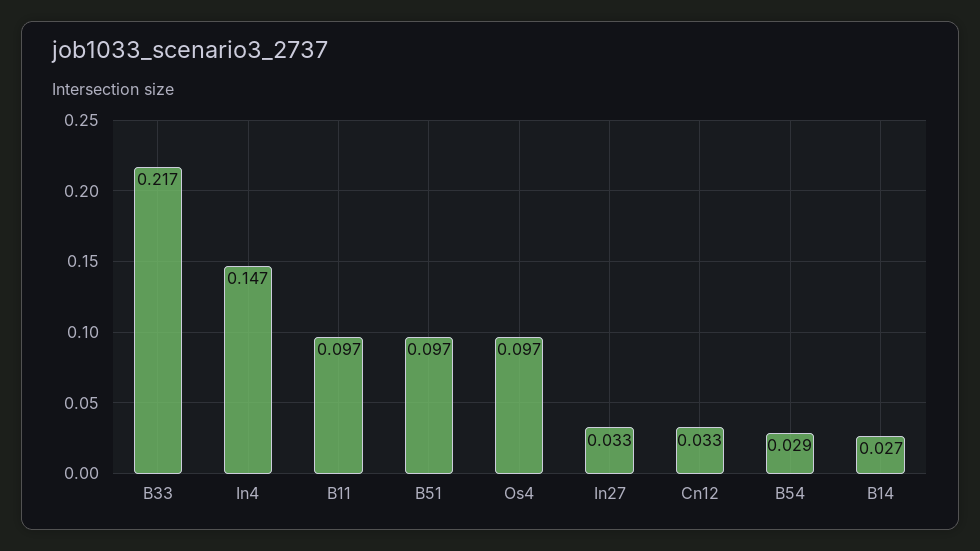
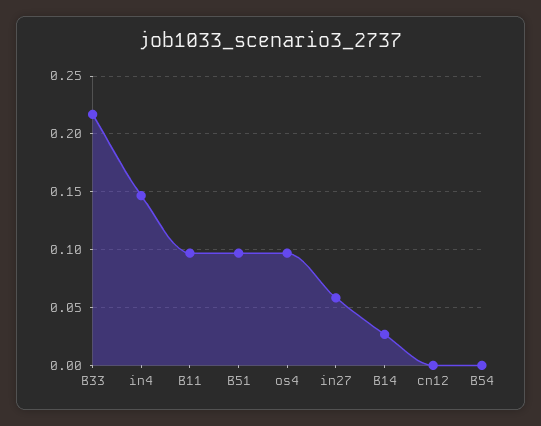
In27: 0.033 -> 0.06
Cn12: 0.033 -> 0
B54: 0.029 -> 0

